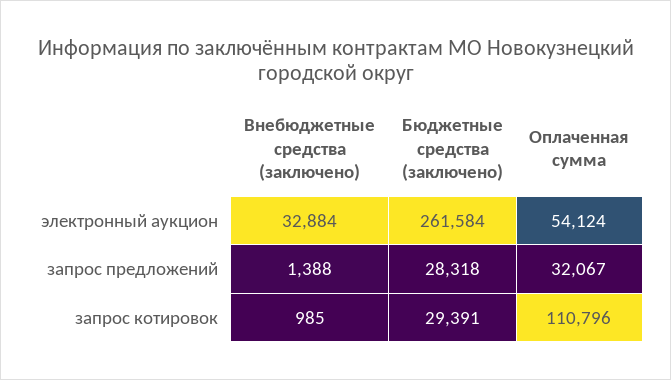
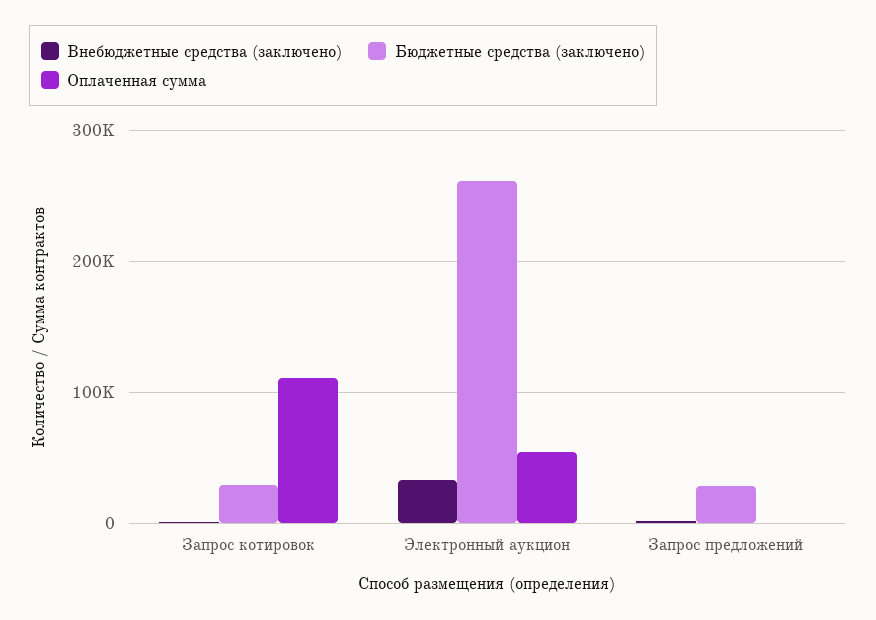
Оплаченная сумма, запрос предложений: 32067 -> 0

